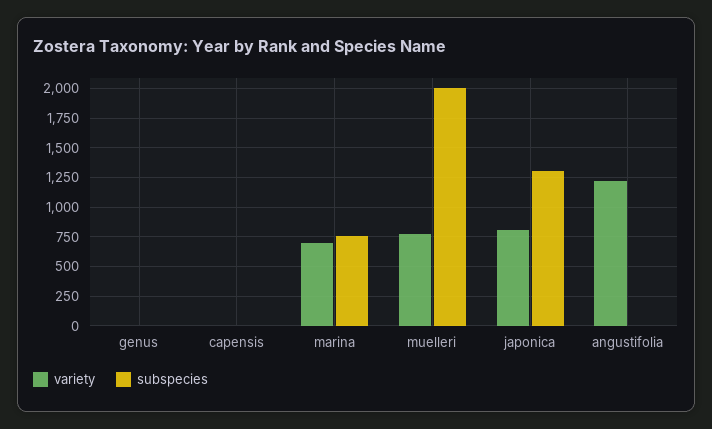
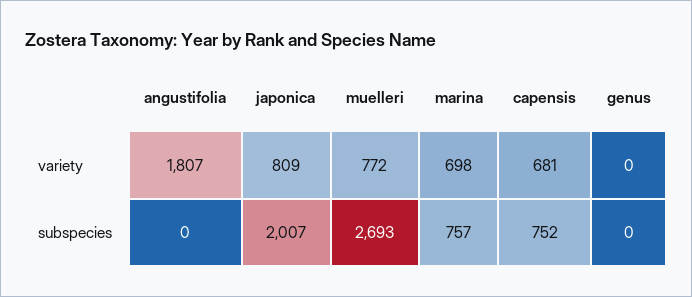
variety, capensis: 0 -> 681
subspecies, capensis: 0 -> 752
subspecies, muelleri: 2000 -> 2693
subspecies, japonica: 1250 -> 2007
variety, angustifolia: 1250 -> 1807

